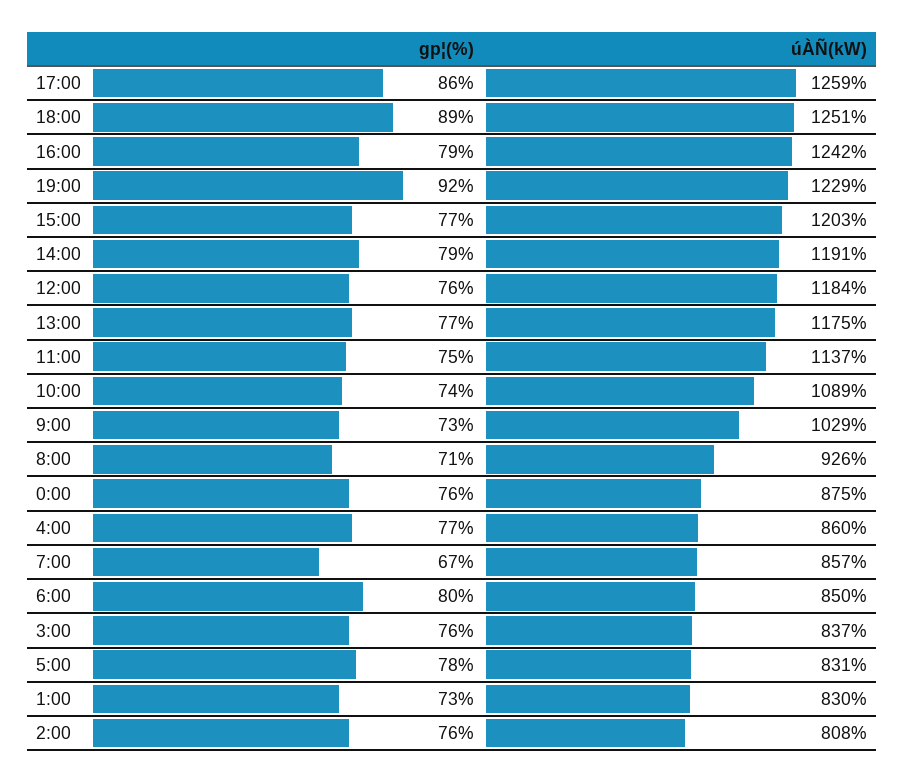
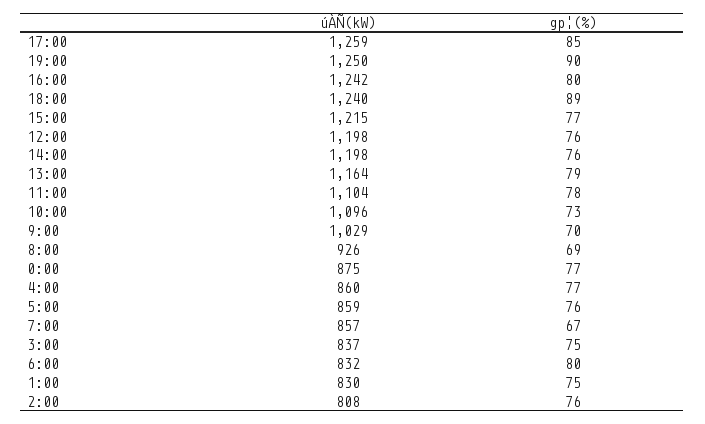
gp¦(%), 17:00: 86 -> 85
úÀÑ(kW), 18:00: 1251 -> 1240
gp¦(%), 16:00: 79 -> 80
gp¦(%), 19:00: 92 -> 90
úÀÑ(kW), 19:00: 1229 -> 1250
úÀÑ(kW), 15:00: 1203 -> 1215
gp¦(%), 14:00: 79 -> 76
úÀÑ(kW), 14:00: 1191 -> 1198
úÀÑ(kW), 12:00: 1184 -> 1198
gp¦(%), 13:00: 77 -> 79
úÀÑ(kW), 13:00: 1175 -> 1164
gp¦(%), 11:00: 75 -> 78
úÀÑ(kW), 11:00: 1137 -> 1104
gp¦(%), 10:00: 74 -> 73
úÀÑ(kW), 10:00: 1089 -> 1096
gp¦(%), 9:00: 73 -> 70
gp¦(%), 8:00: 71 -> 69
gp¦(%), 0:00: 76 -> 77
úÀÑ(kW), 6:00: 850 -> 832
gp¦(%), 3:00: 76 -> 75
gp¦(%), 5:00: 78 -> 76
úÀÑ(kW), 5:00: 831 -> 859
gp¦(%), 1:00: 73 -> 75

